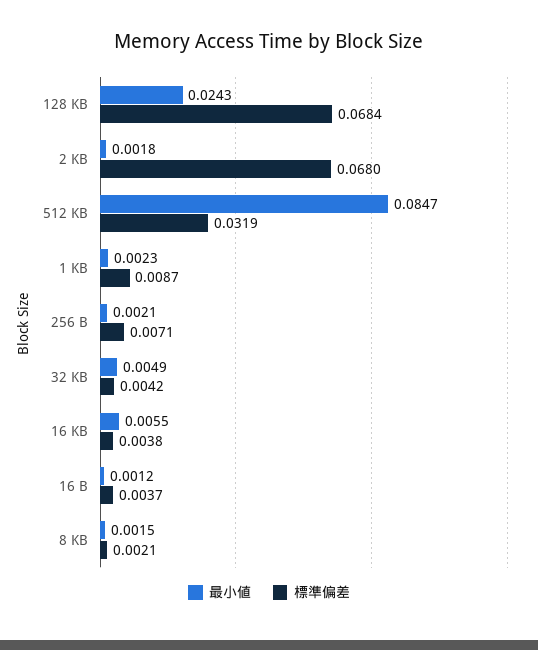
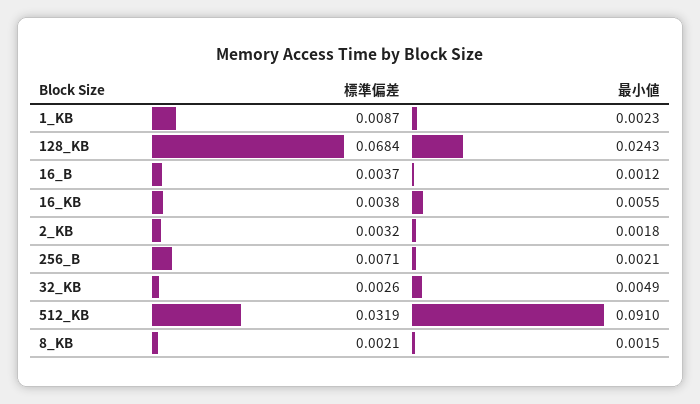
標準偏差, 2 KB: 0.068 -> 0.0032
最小値, 512 KB: 0.0847 -> 0.091
標準偏差, 32 KB: 0.0042 -> 0.0026

